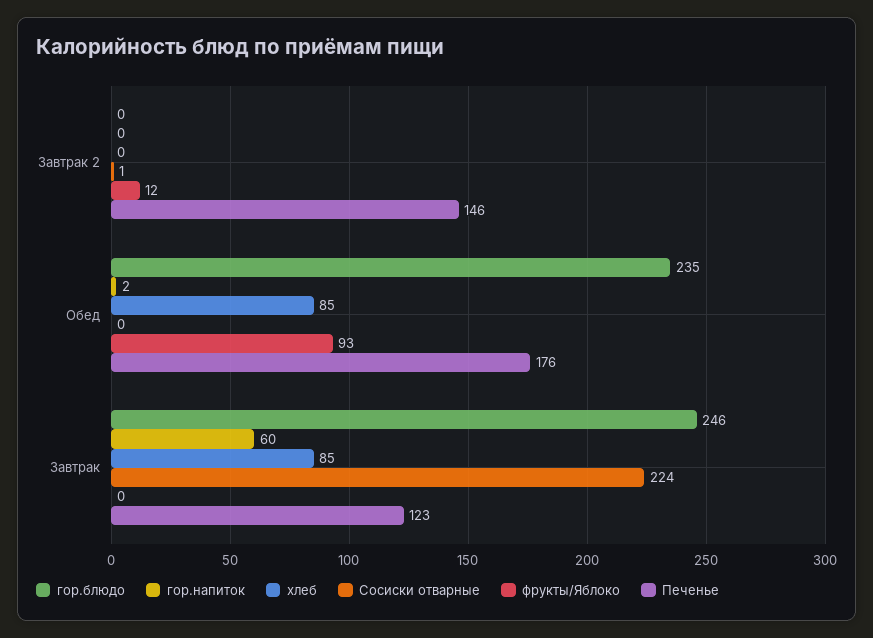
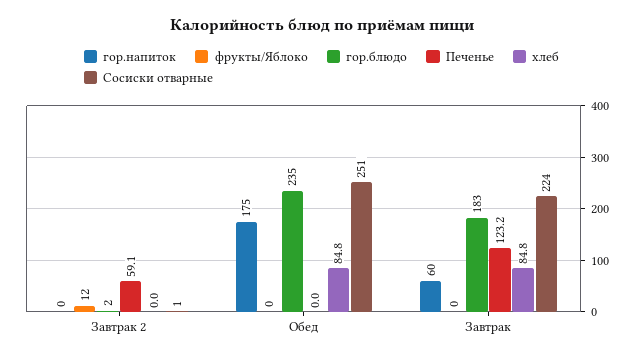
гор.блюдо, Завтрак 2: 0 -> 2
Печенье, Завтрак 2: 146 -> 59.1
гор.напиток, Обед: 2 -> 175
Сосиски отварные, Обед: 0 -> 251
фрукты/Яблоко, Обед: 93 -> 0
Печенье, Обед: 176 -> 0
гор.блюдо, Завтрак: 246 -> 183

